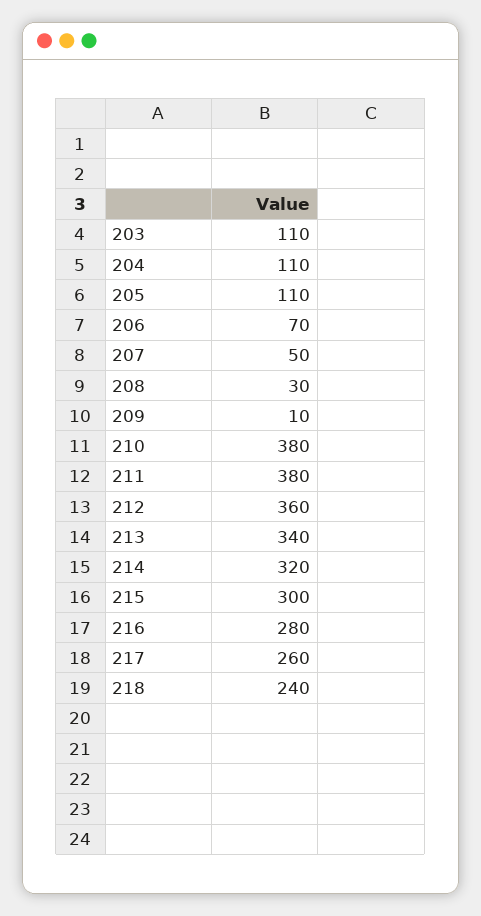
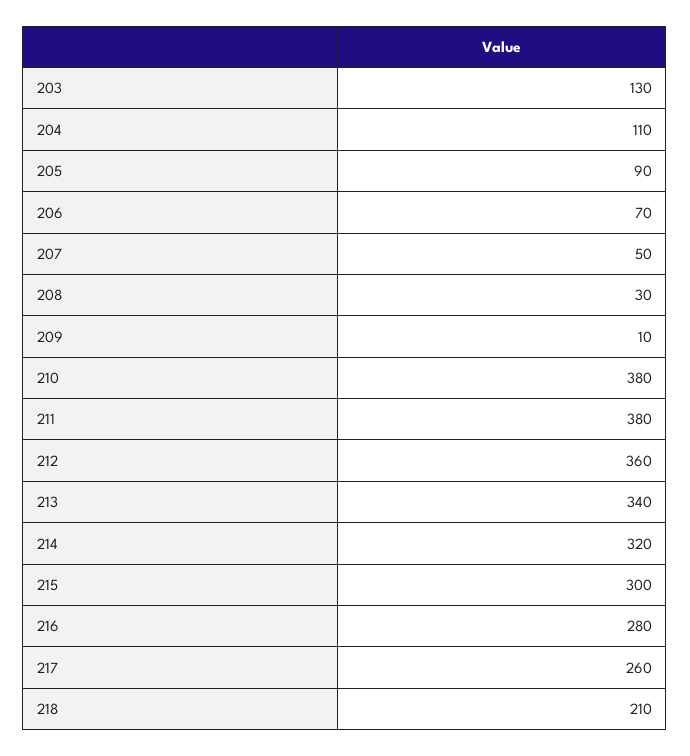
203: 110 -> 130
205: 110 -> 90
218: 240 -> 210

